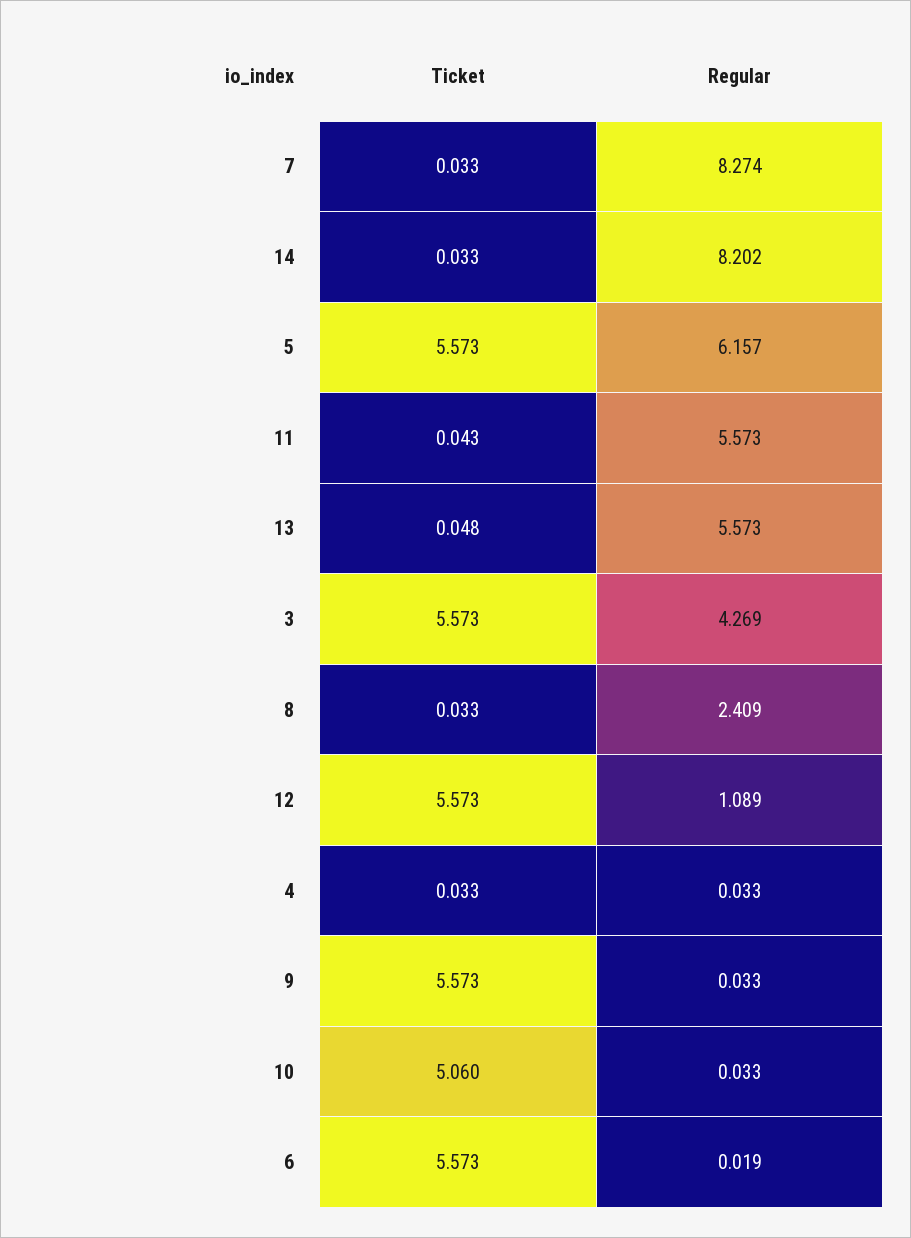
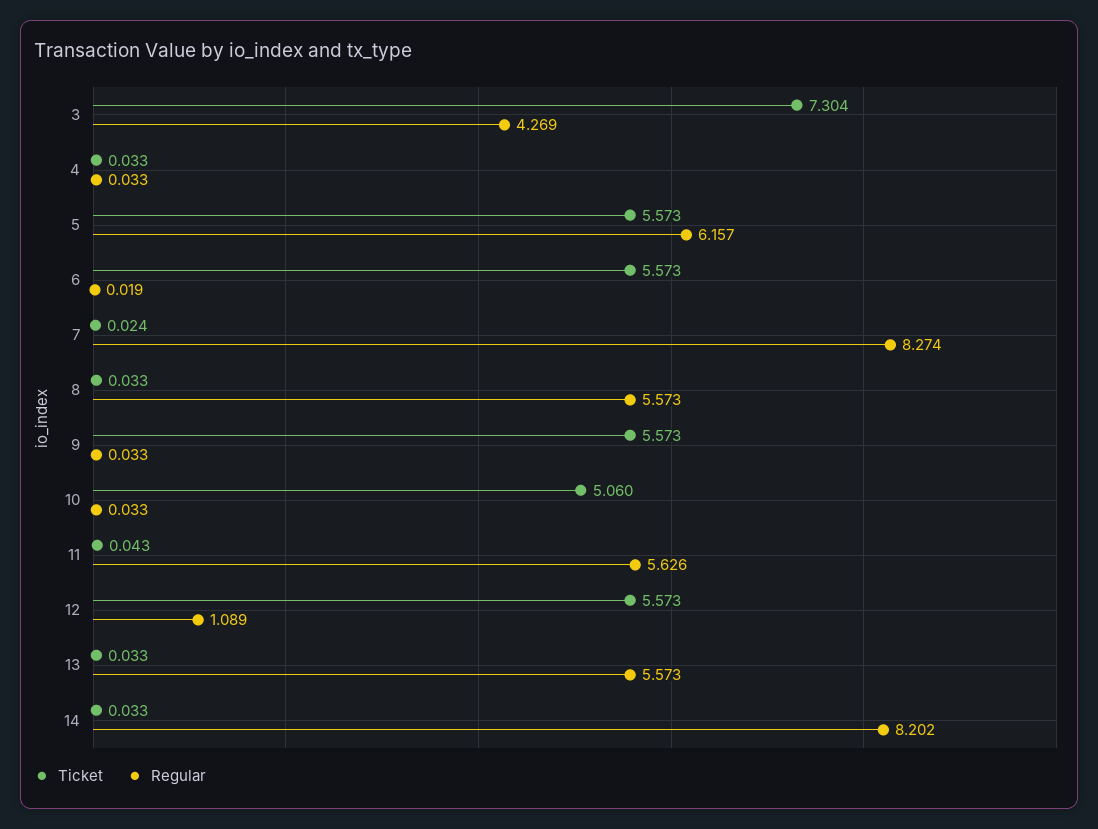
Ticket, 7: 0.033 -> 0.024
Regular, 11: 5.573 -> 5.626
Ticket, 13: 0.048 -> 0.033
Ticket, 3: 5.573 -> 7.304
Regular, 8: 2.409 -> 5.573

